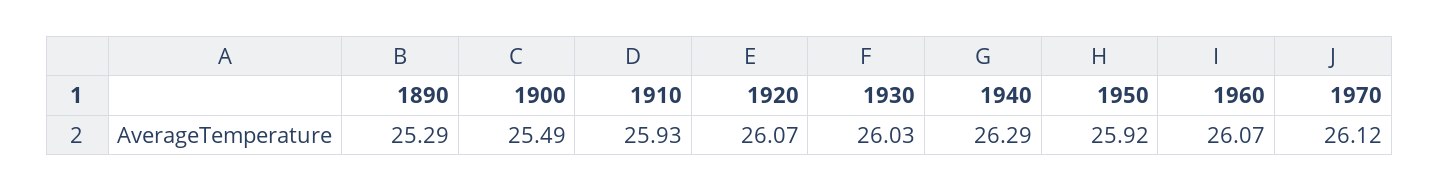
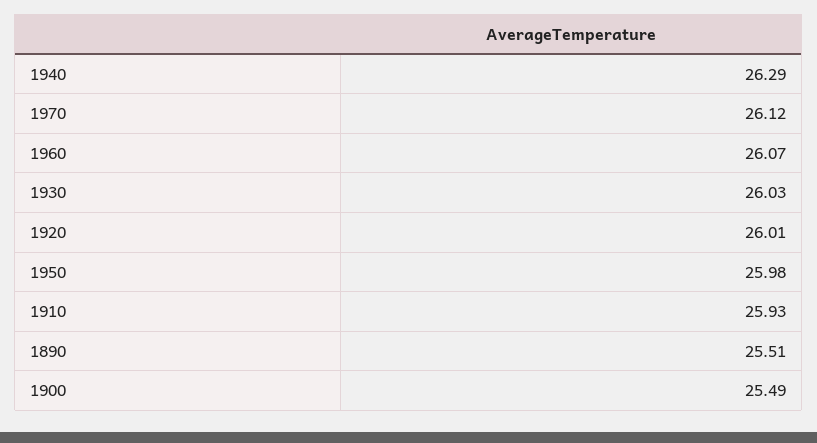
1890: 25.29 -> 25.51
1920: 26.07 -> 26.01
1950: 25.92 -> 25.98

